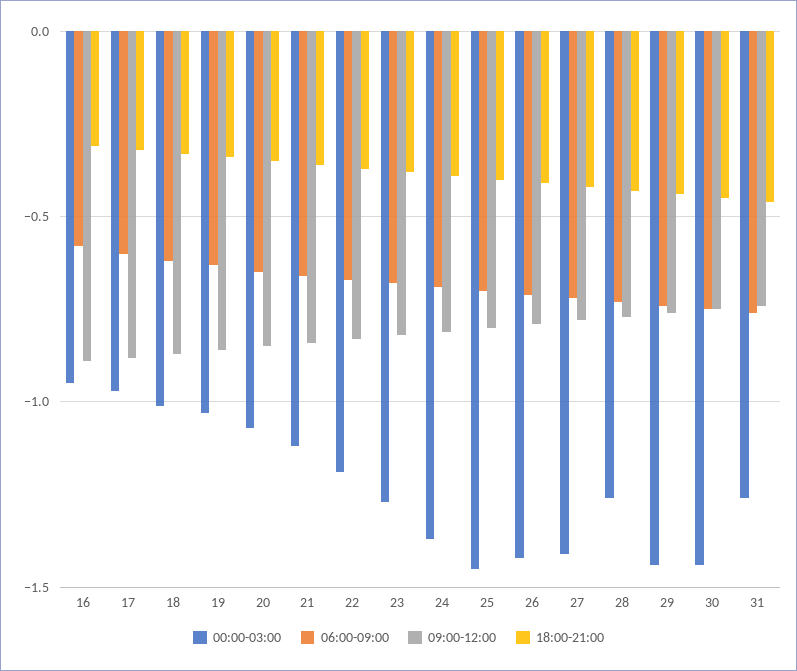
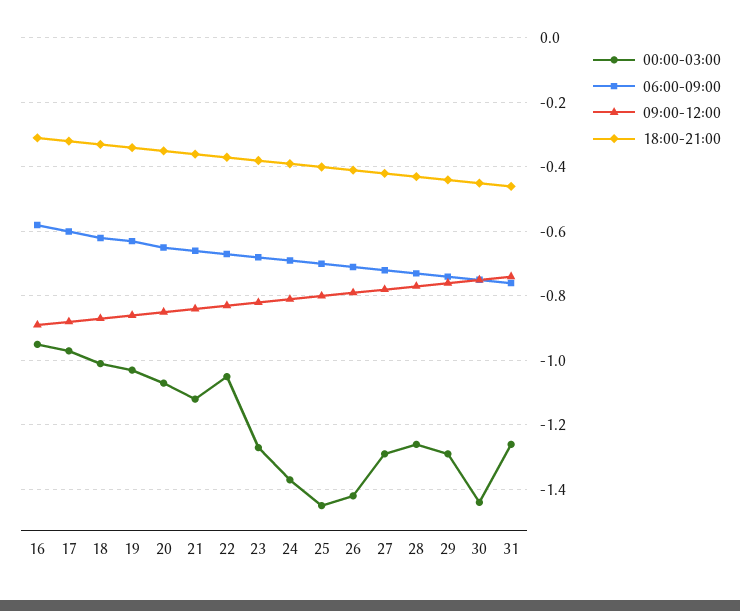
00:00-03:00, 22: -1.2 -> -1.05
00:00-03:00, 27: -1.4 -> -1.3
00:00-03:00, 29: -1.45 -> -1.3

